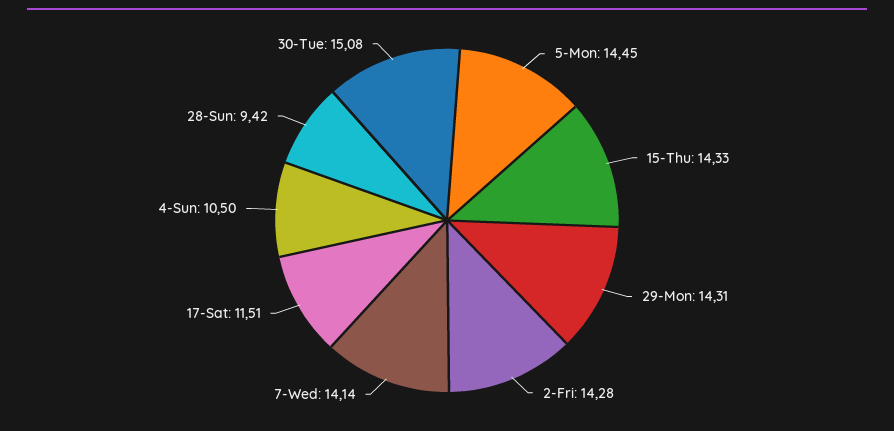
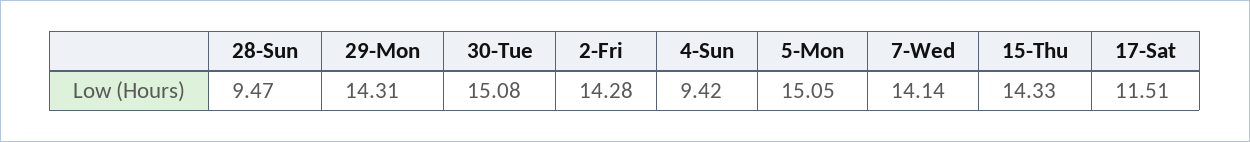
5-Mon: 14.45 -> 15.05
4-Sun: 10.5 -> 9.42
28-Sun: 9.42 -> 9.47

